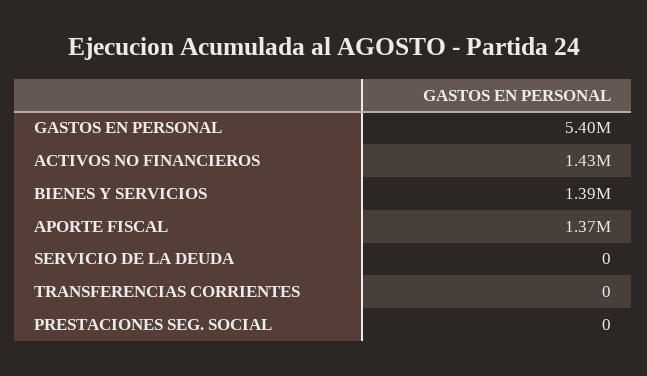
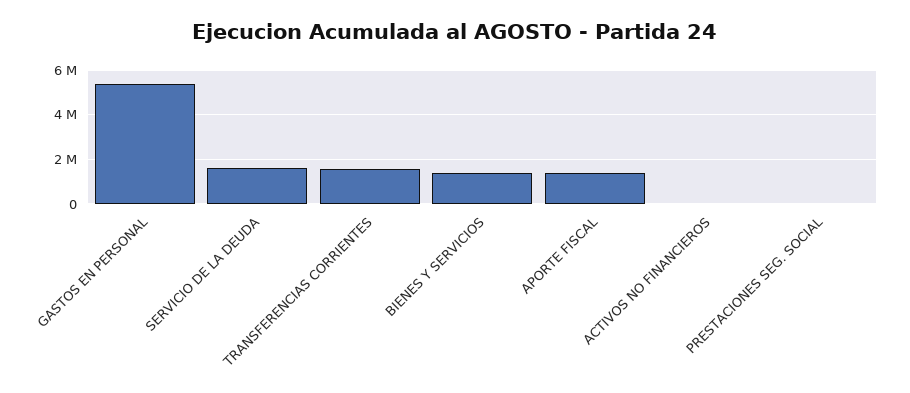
ACTIVOS NO FINANCIEROS: 1430000 -> 0
SERVICIO DE LA DEUDA: 0 -> 1500000
TRANSFERENCIAS CORRIENTES: 0 -> 1500000

